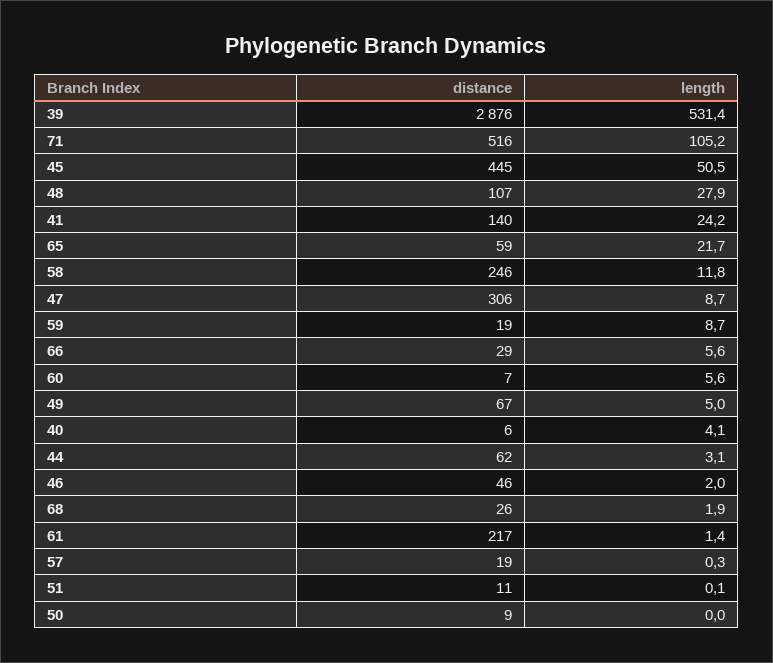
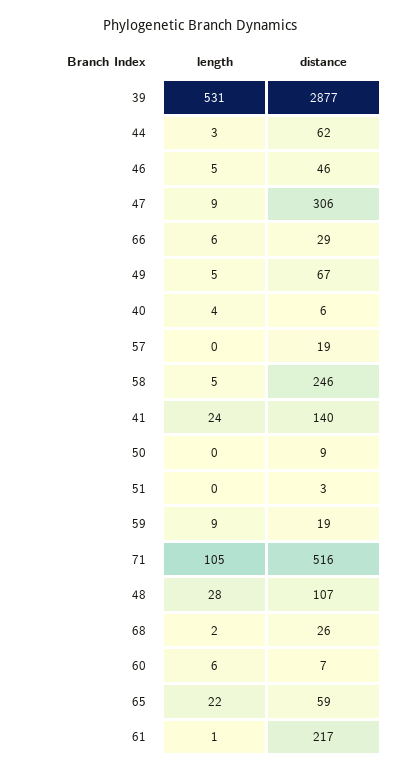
distance, 39: 2876 -> 2877
distance, 45: 445 -> none
length, 45: 50.5 -> none
length, 58: 11.8 -> 5
length, 46: 2 -> 5
distance, 51: 11 -> 3

